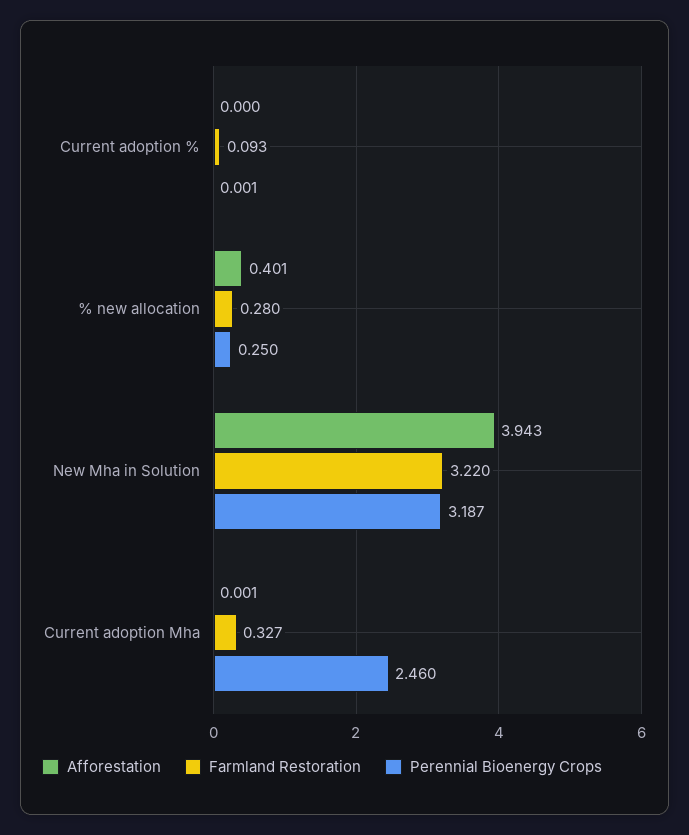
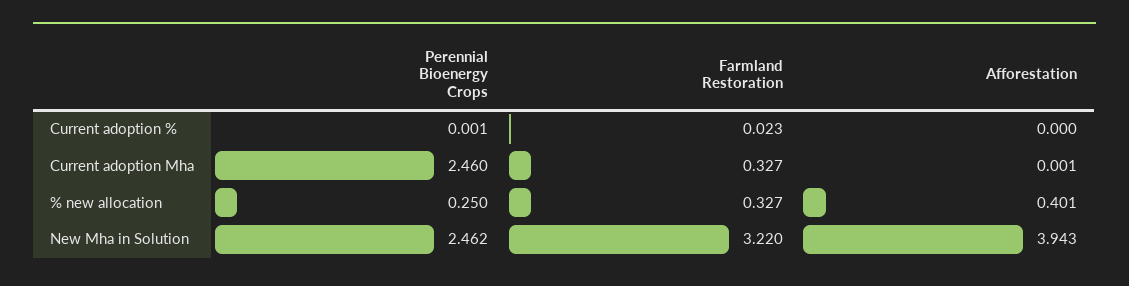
Farmland Restoration, Current adoption %: 0.093 -> 0.023
Farmland Restoration, % new allocation: 0.28 -> 0.327
Perennial Bioenergy Crops, New Mha in Solution: 3.187 -> 2.462

